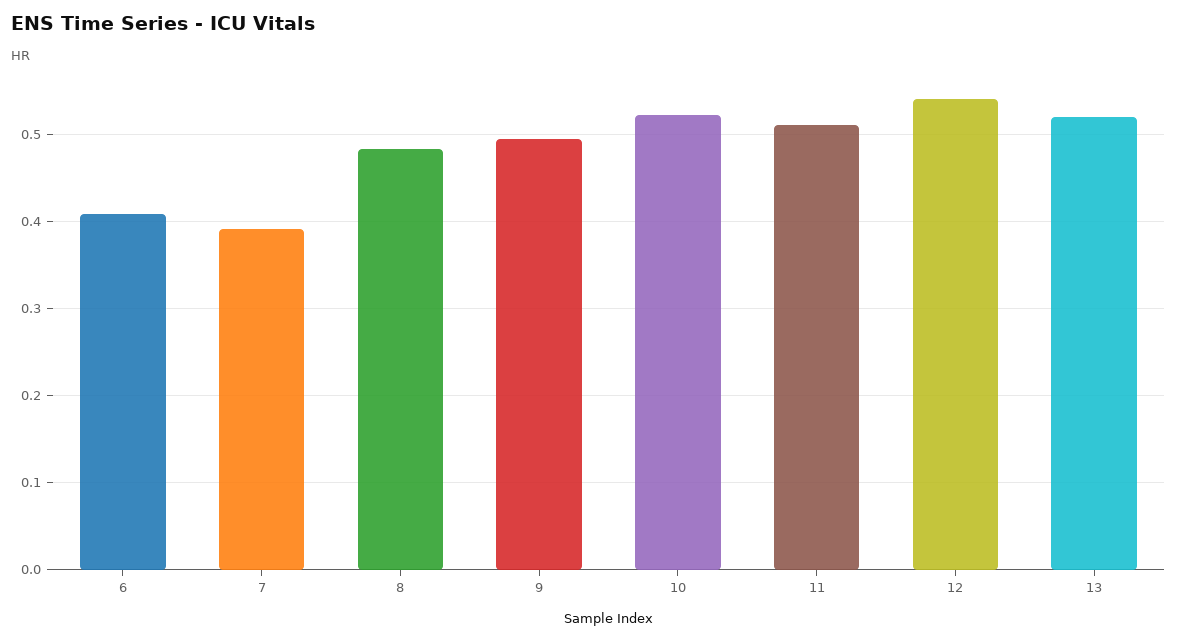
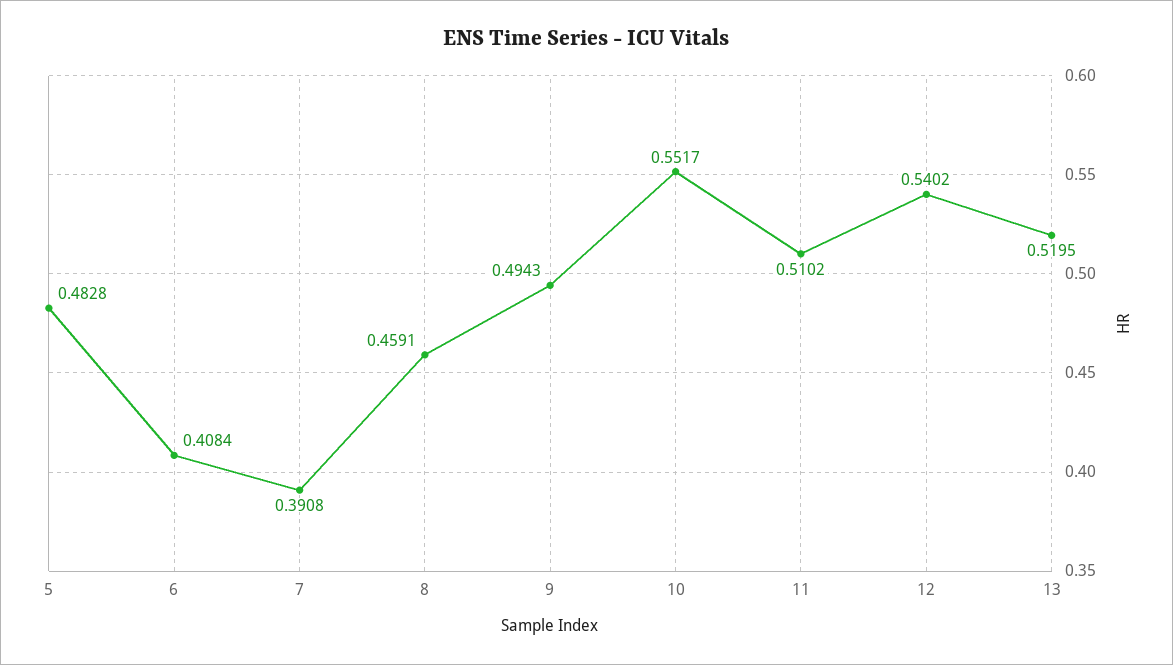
8: 0.48 -> 0.4591
10: 0.52 -> 0.5517
5: none -> 0.4828

